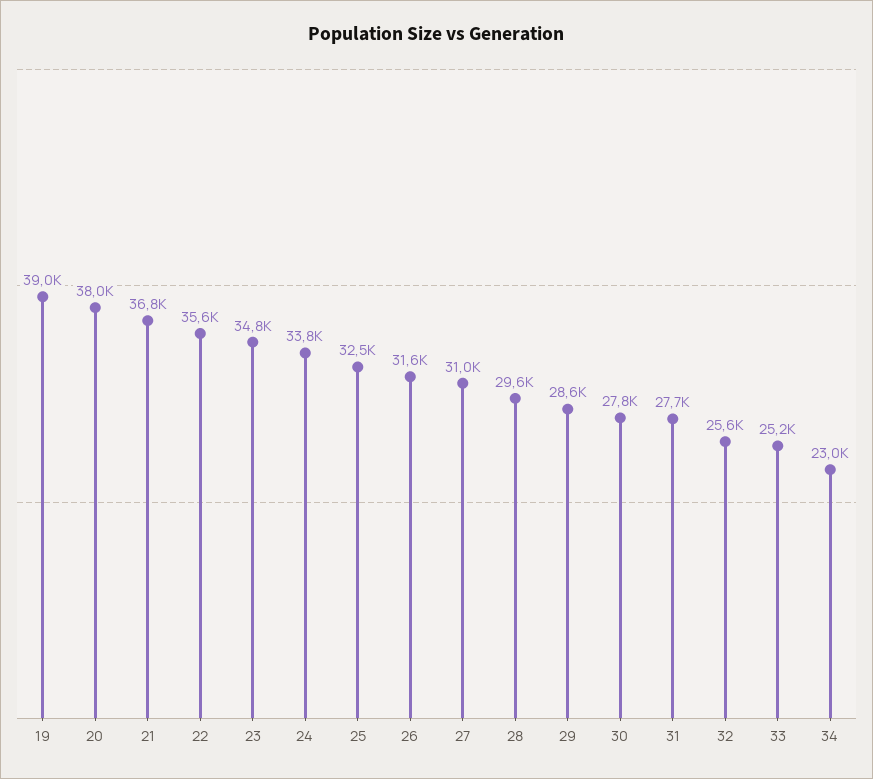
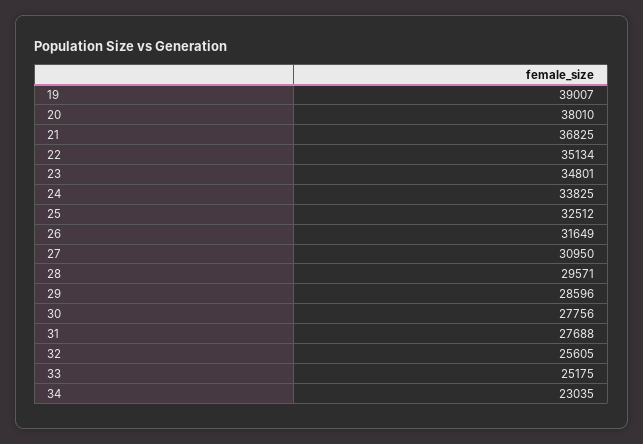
22: 35600 -> 35134

